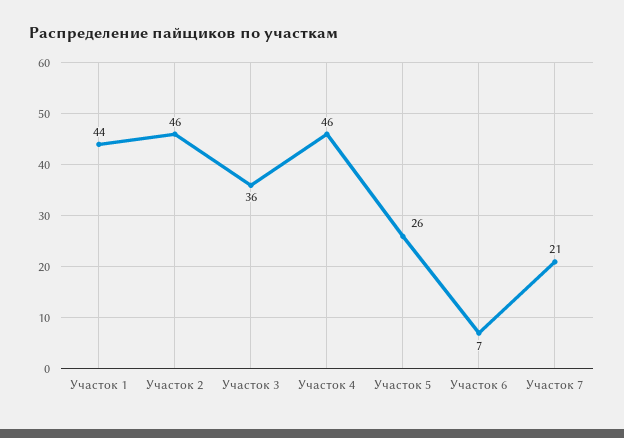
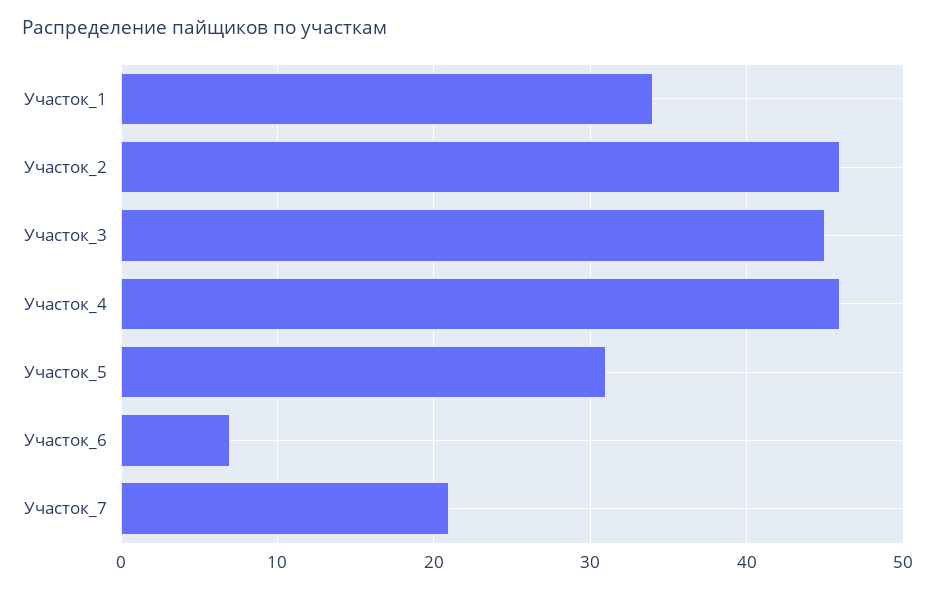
Участок 1: 44 -> 34
Участок 3: 36 -> 45
Участок 5: 26 -> 31

